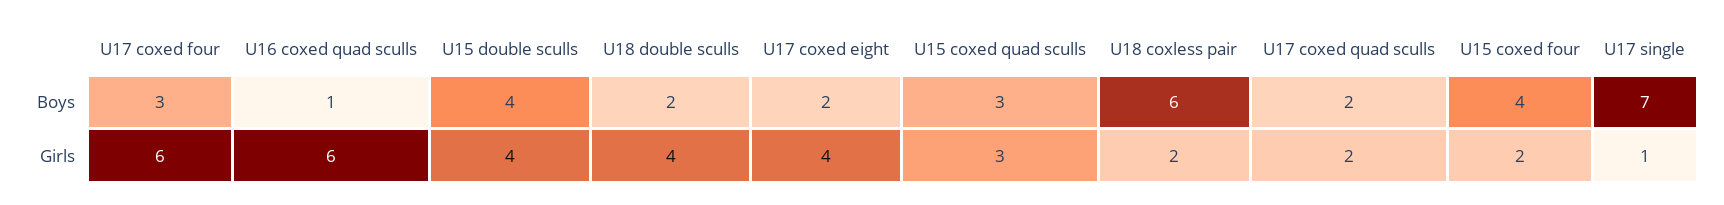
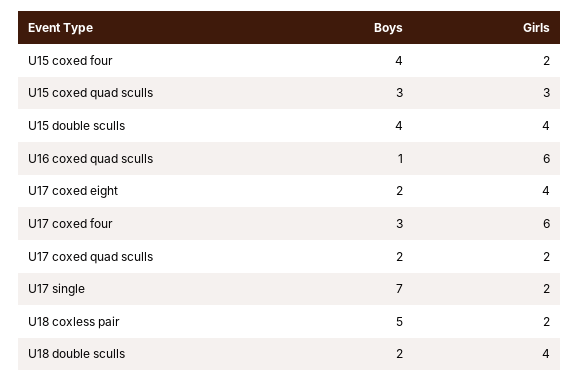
U18 coxless pair, Boys: 6 -> 5
U17 single, Girls: 1 -> 2

